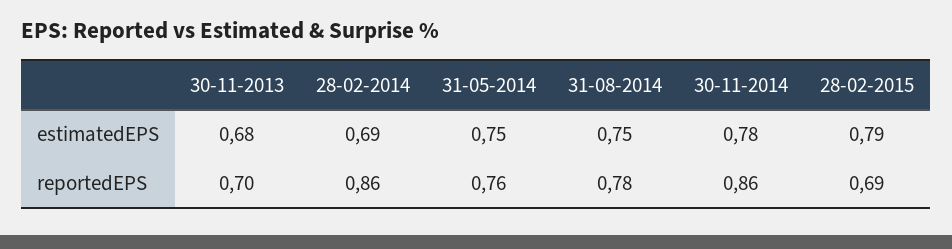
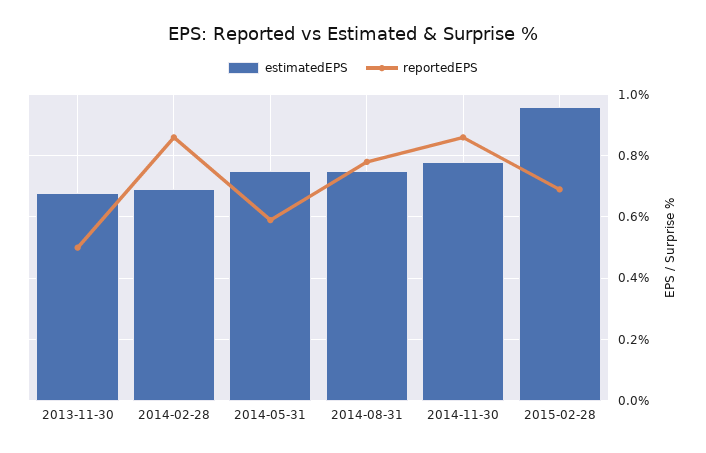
estimatedEPS, 28-02-2015: 0.79 -> 0.95
reportedEPS, 30-11-2013: 0.7 -> 0.5
reportedEPS, 31-05-2014: 0.76 -> 0.6

